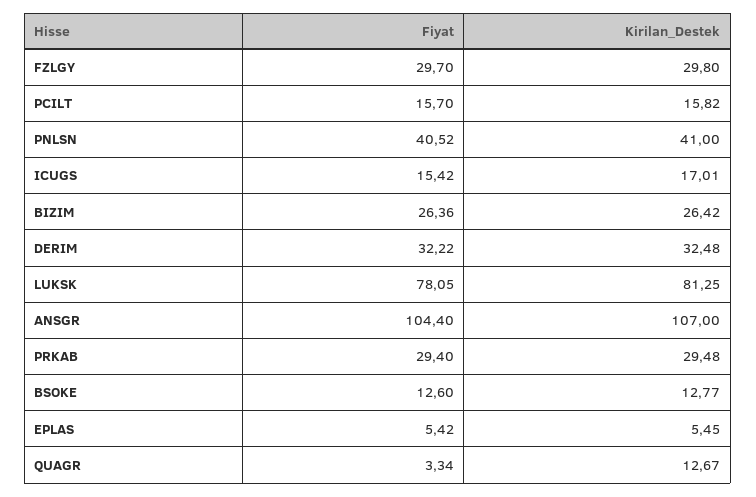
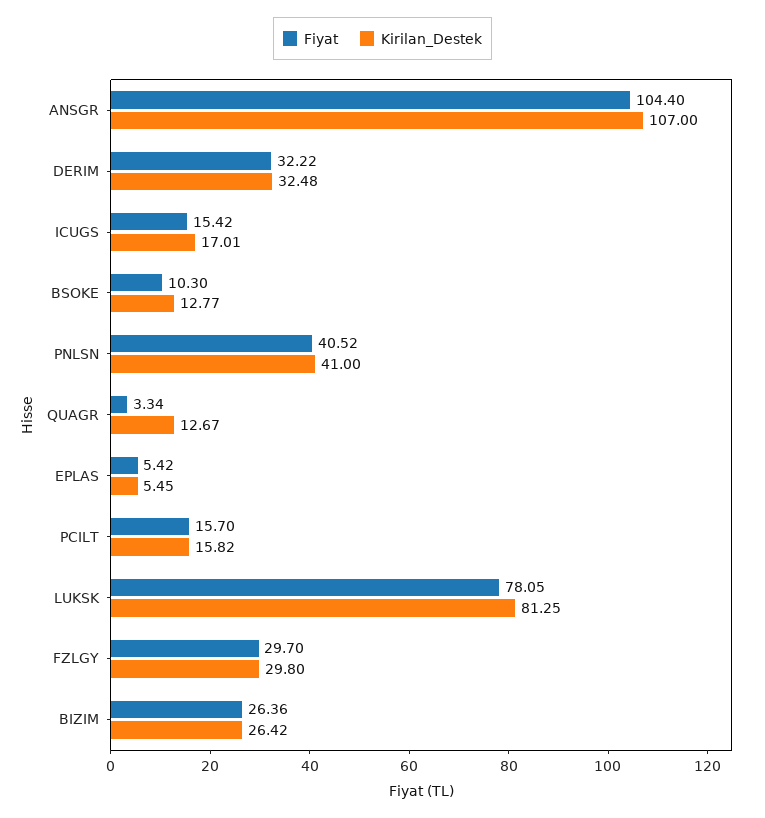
Fiyat, PRKAB: 29.4 -> none
Kirilan_Destek, PRKAB: 29.48 -> none
Fiyat, BSOKE: 12.6 -> 10.3

